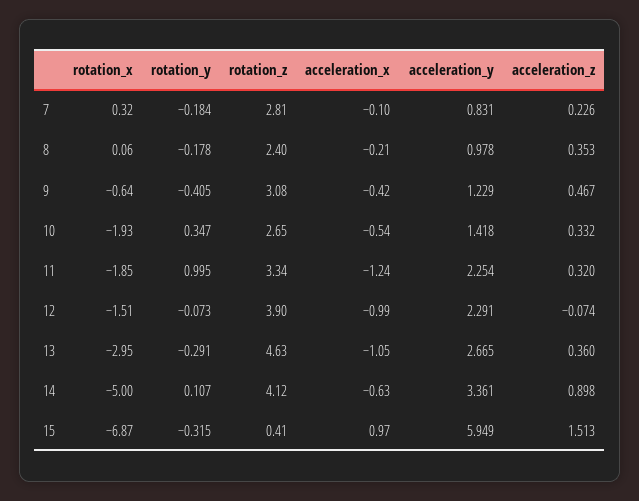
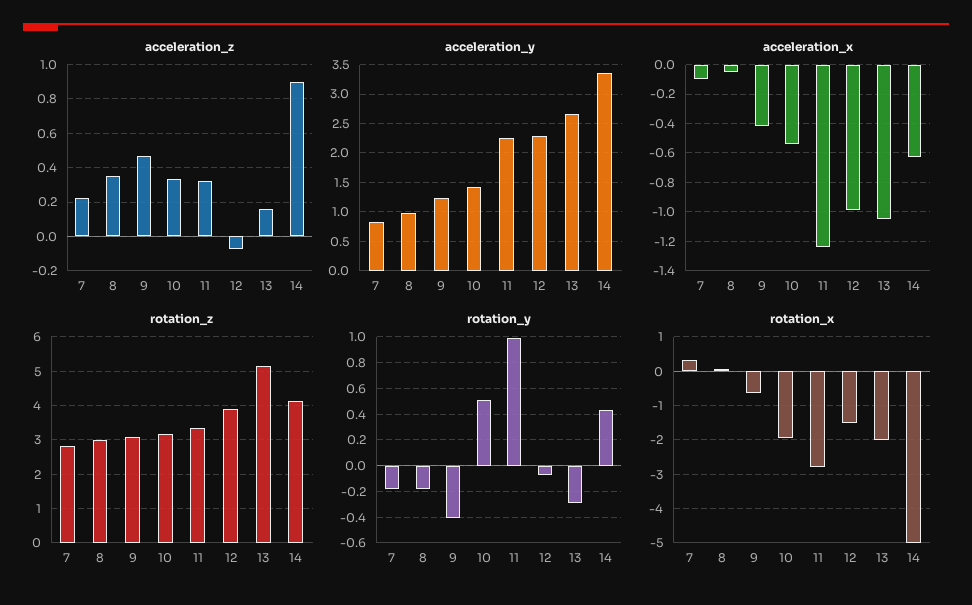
rotation_z, 8: 2.4 -> 3
acceleration_x, 8: -0.21 -> -0.05
rotation_y, 10: 0.347 -> 0.5
rotation_z, 10: 2.65 -> 3.2
rotation_x, 11: -1.85 -> -2.8
rotation_x, 13: -2.95 -> -2
rotation_z, 13: 4.63 -> 5.2
acceleration_z, 13: 0.36 -> 0.15
rotation_y, 14: 0.107 -> 0.45
rotation_x, 15: -6.87 -> none
rotation_y, 15: -0.315 -> none
rotation_z, 15: 0.41 -> none
acceleration_x, 15: 0.97 -> none
acceleration_y, 15: 5.949 -> none
acceleration_z, 15: 1.513 -> none

